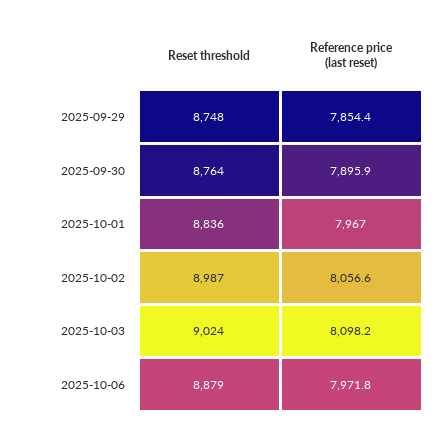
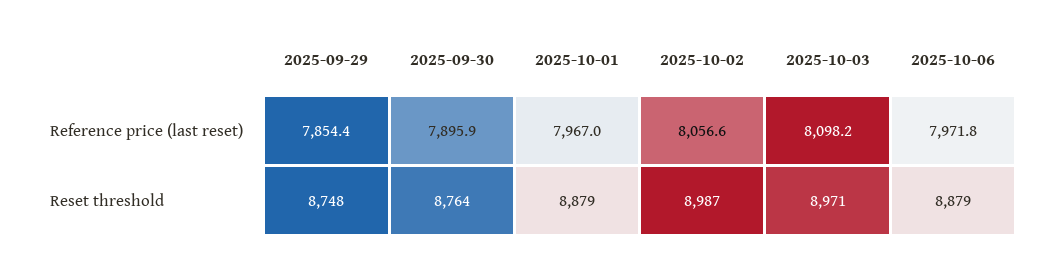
Reset threshold, 2025-10-01: 8836 -> 8879
Reset threshold, 2025-10-03: 9024 -> 8971

